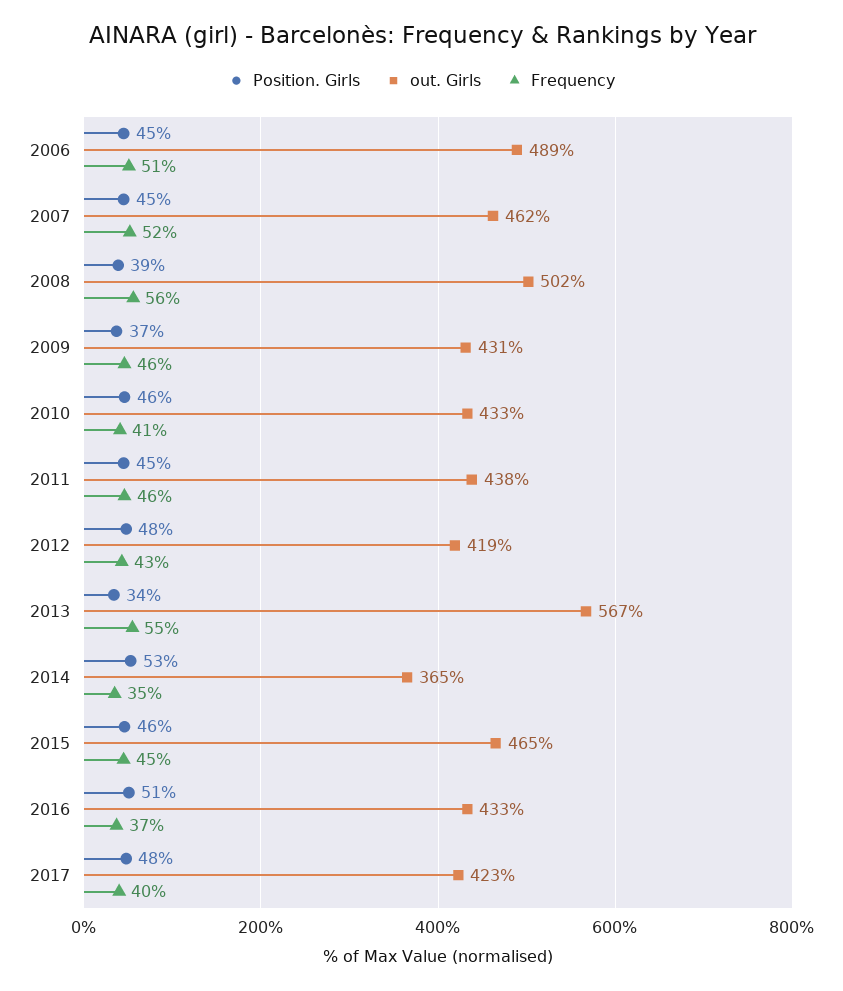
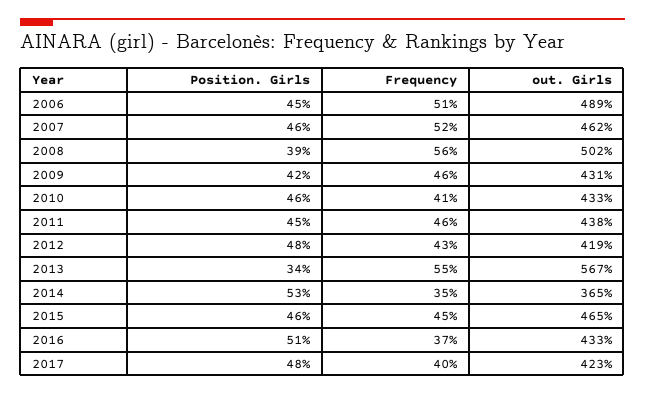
Position. Girls, 2007: 45 -> 46
Position. Girls, 2009: 37 -> 42

